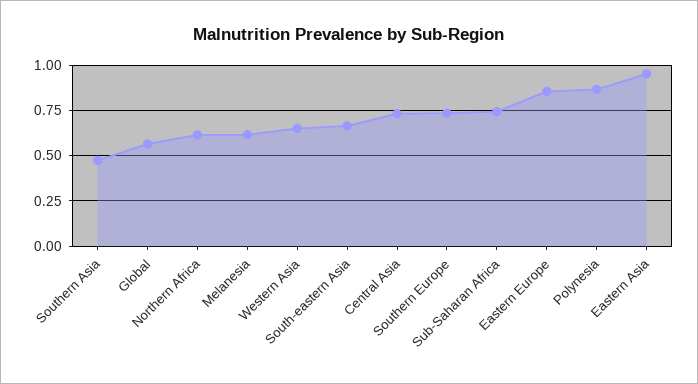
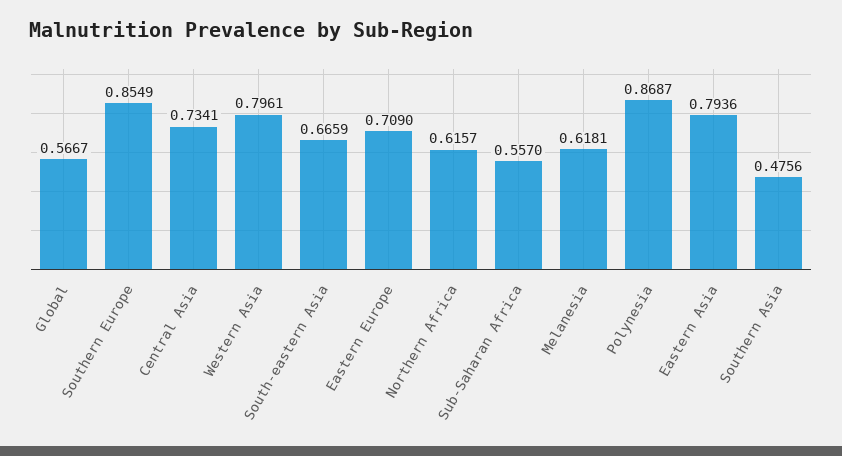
Western Asia: 0.65 -> 0.7961
Southern Europe: 0.75 -> 0.8549
Sub-Saharan Africa: 0.75 -> 0.557
Eastern Europe: 0.85 -> 0.709
Eastern Asia: 0.95 -> 0.7936

